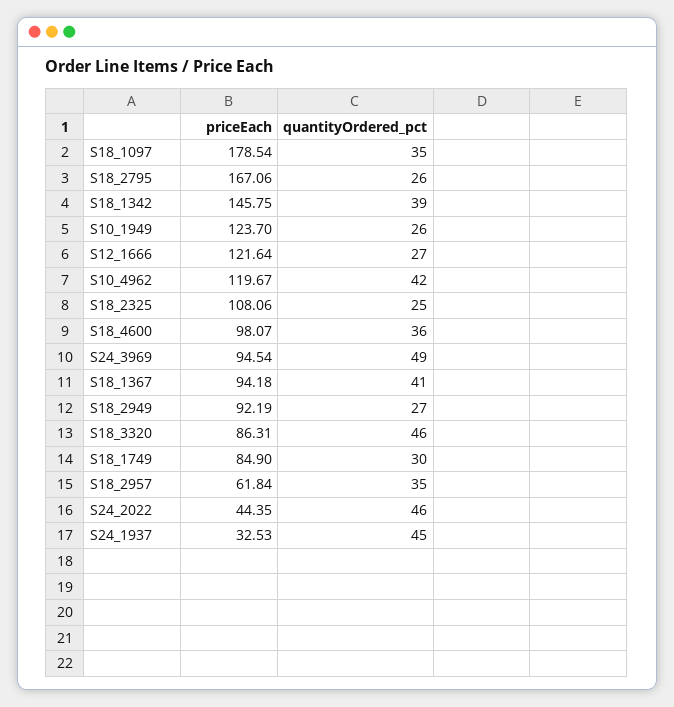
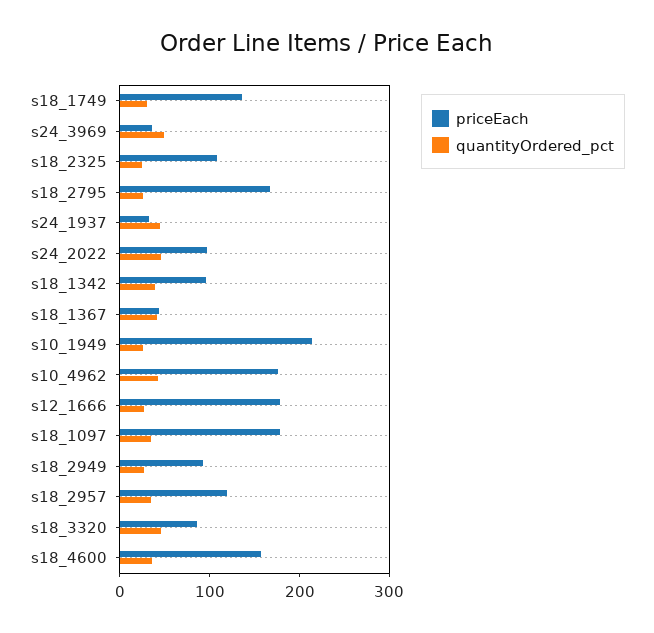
priceEach, S18_1342: 145.75 -> 100
priceEach, S10_1949: 123.7 -> 220
priceEach, S12_1666: 121.64 -> 180
priceEach, S10_4962: 119.67 -> 180
priceEach, S18_4600: 98.07 -> 160
priceEach, S24_3969: 94.54 -> 40
priceEach, S18_1367: 94.18 -> 40
priceEach, S18_1749: 84.9 -> 140
priceEach, S18_2957: 61.84 -> 120
priceEach, S24_2022: 44.35 -> 100

